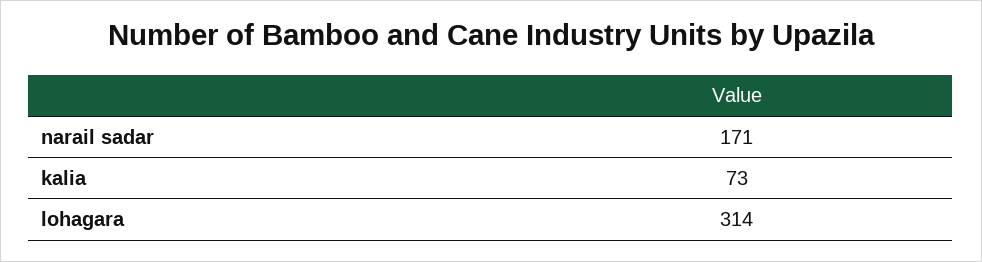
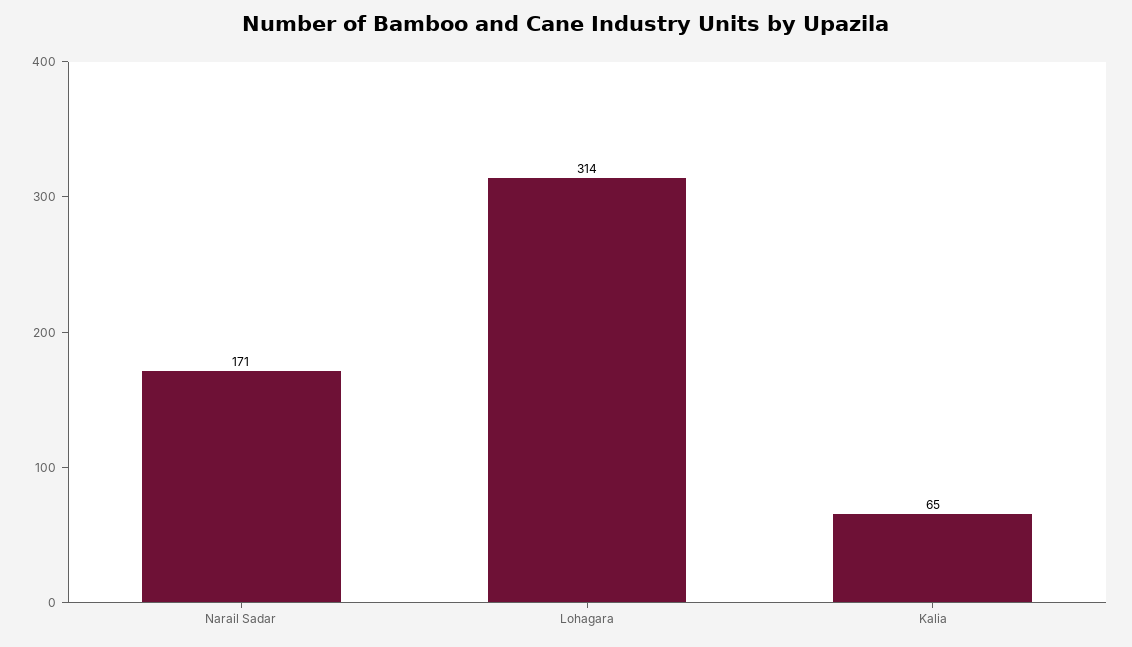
kalia: 73 -> 65

